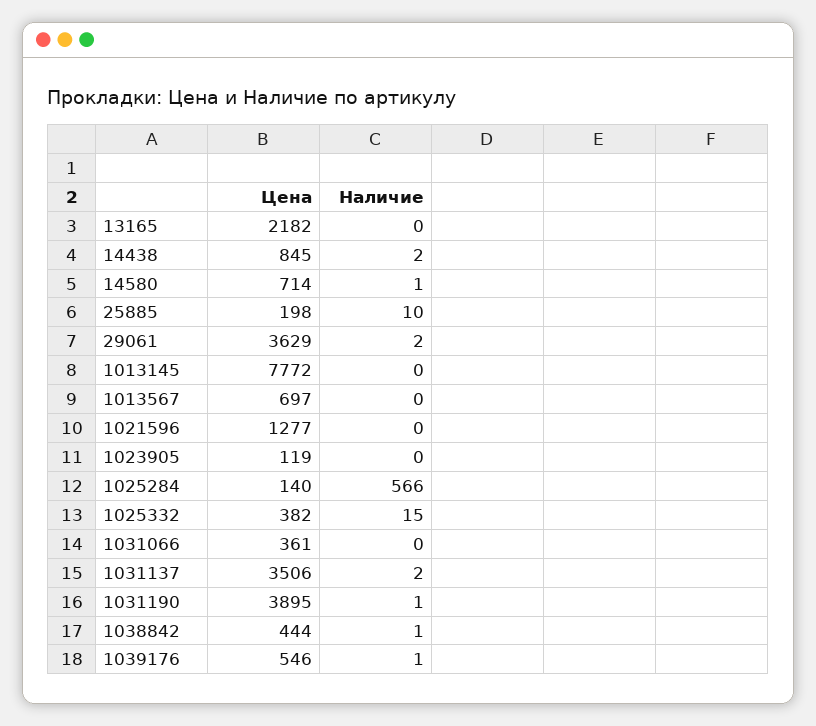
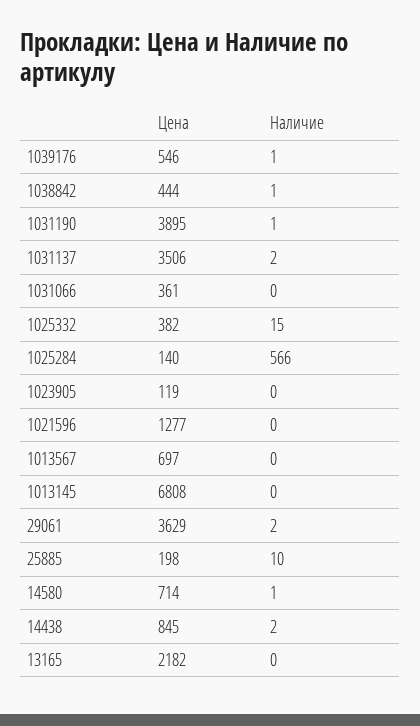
Цена, 1013145: 7772 -> 6808

